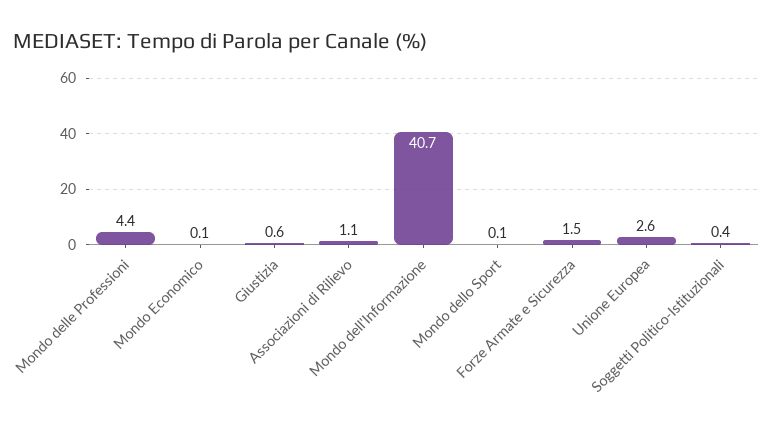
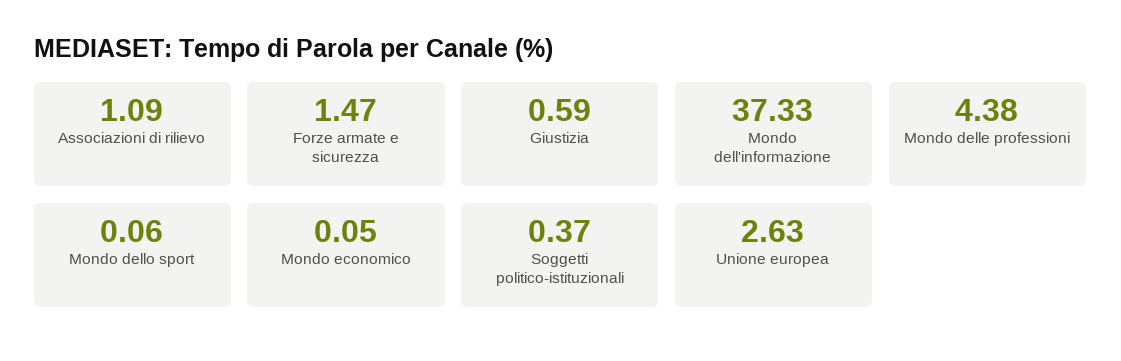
Mondo dell'Informazione: 40.7 -> 37.33

